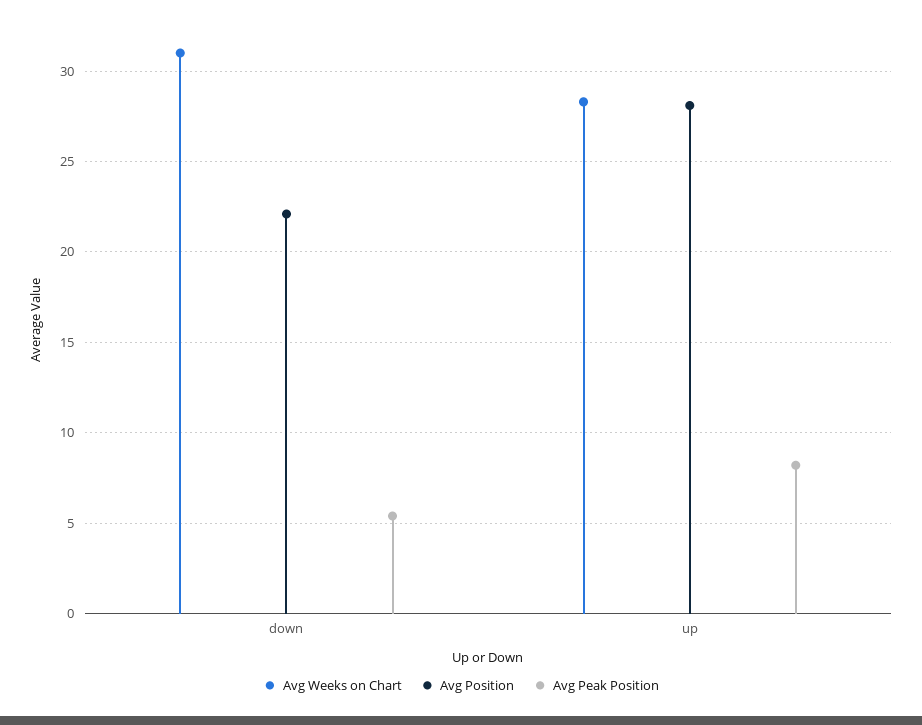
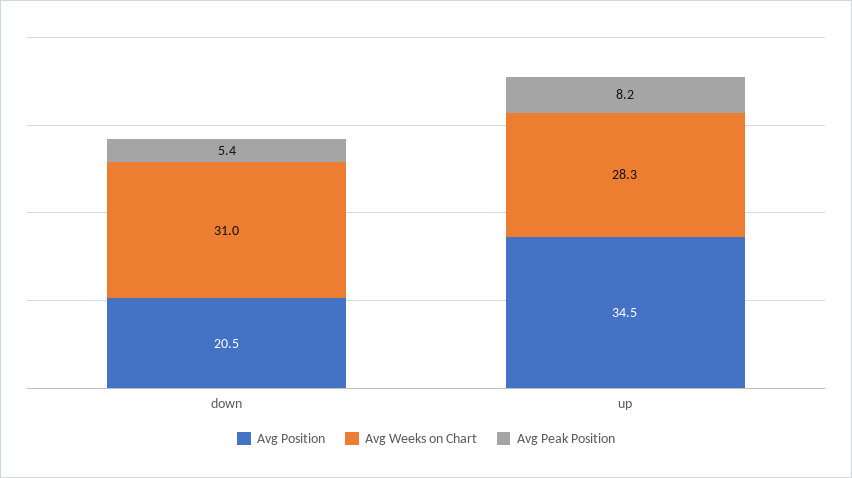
Avg Position, down: 22 -> 20.5
Avg Position, up: 28 -> 34.5

